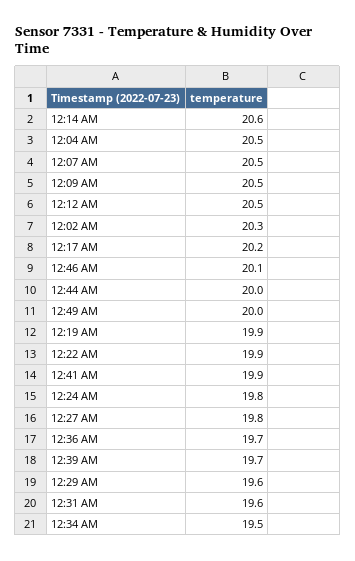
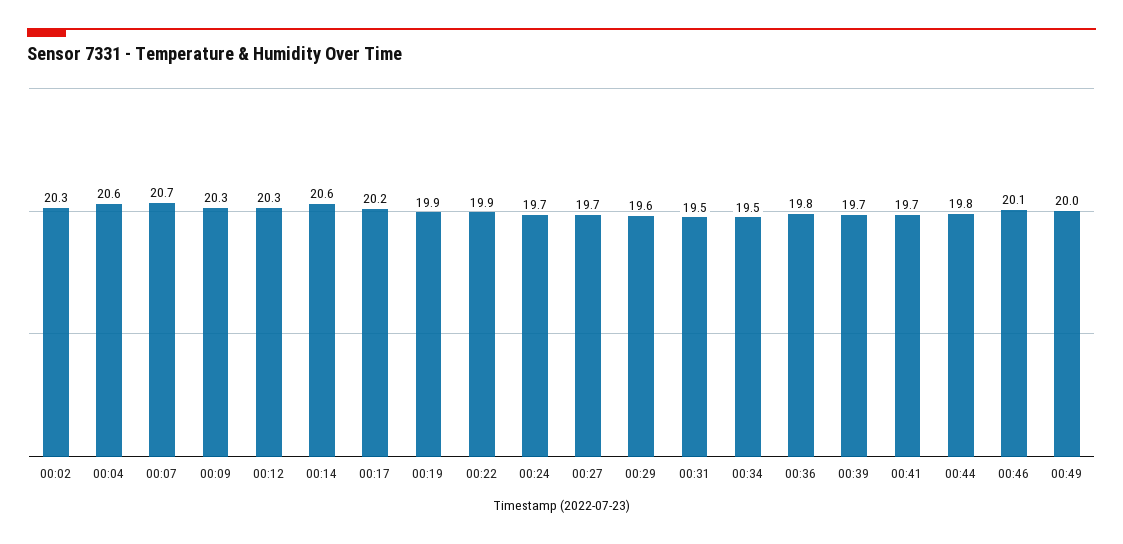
12:04 AM: 20.5 -> 20.6
12:07 AM: 20.5 -> 20.7
12:09 AM: 20.5 -> 20.3
12:12 AM: 20.5 -> 20.3
12:44 AM: 20 -> 19.8
12:41 AM: 19.9 -> 19.7
12:24 AM: 19.8 -> 19.7
12:27 AM: 19.8 -> 19.7
12:36 AM: 19.7 -> 19.8
12:31 AM: 19.6 -> 19.5

